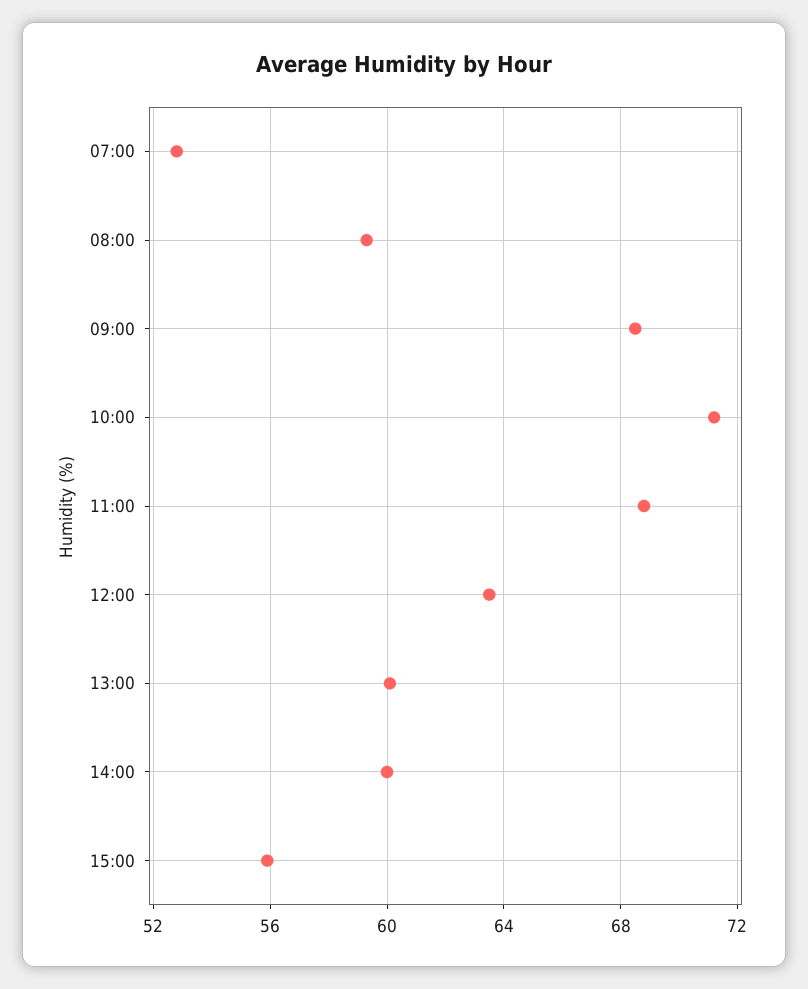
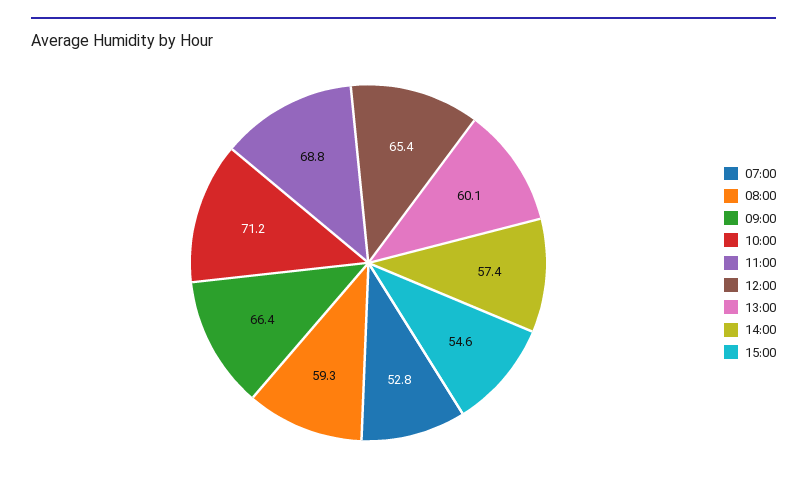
09:00: 68.5 -> 66.4
12:00: 63.5 -> 65.4
14:00: 60 -> 57.4
15:00: 56 -> 54.6

